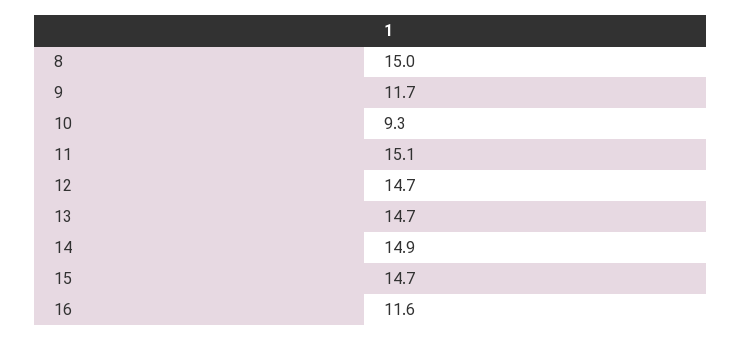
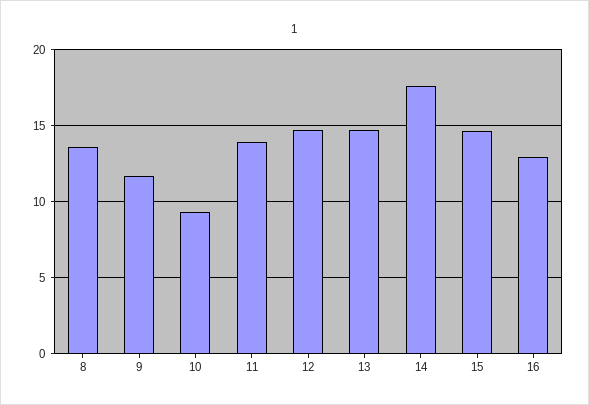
8: 15 -> 13.5
11: 15.1 -> 14
14: 14.9 -> 17.5
16: 11.6 -> 13

